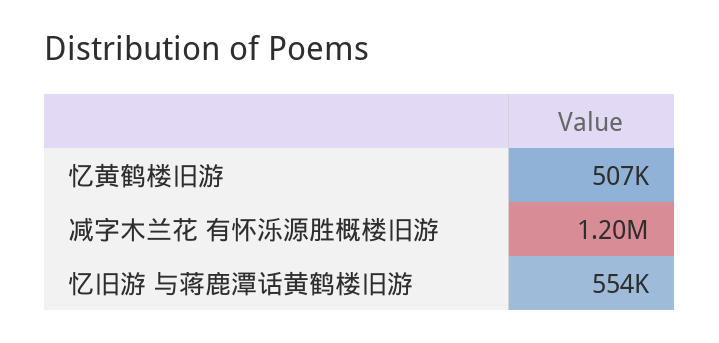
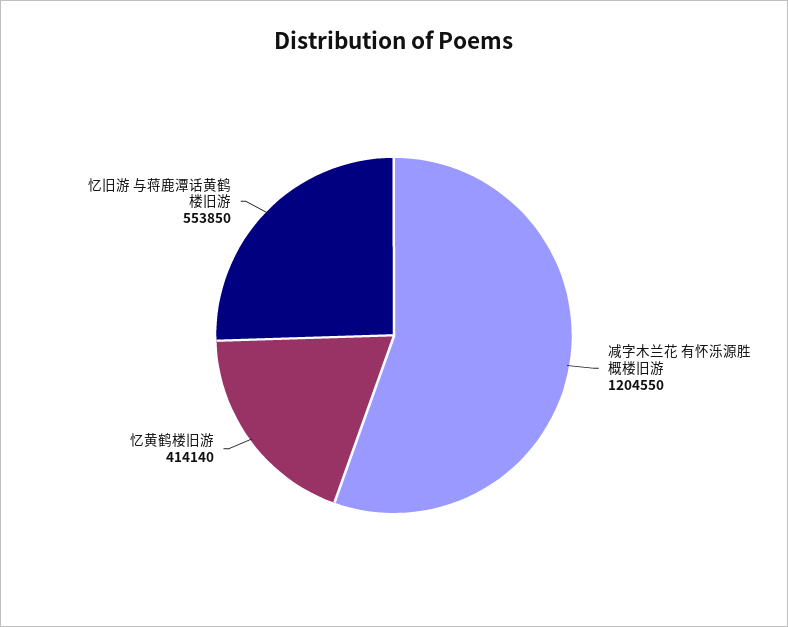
忆黄鹤楼旧游: 507000 -> 414140

